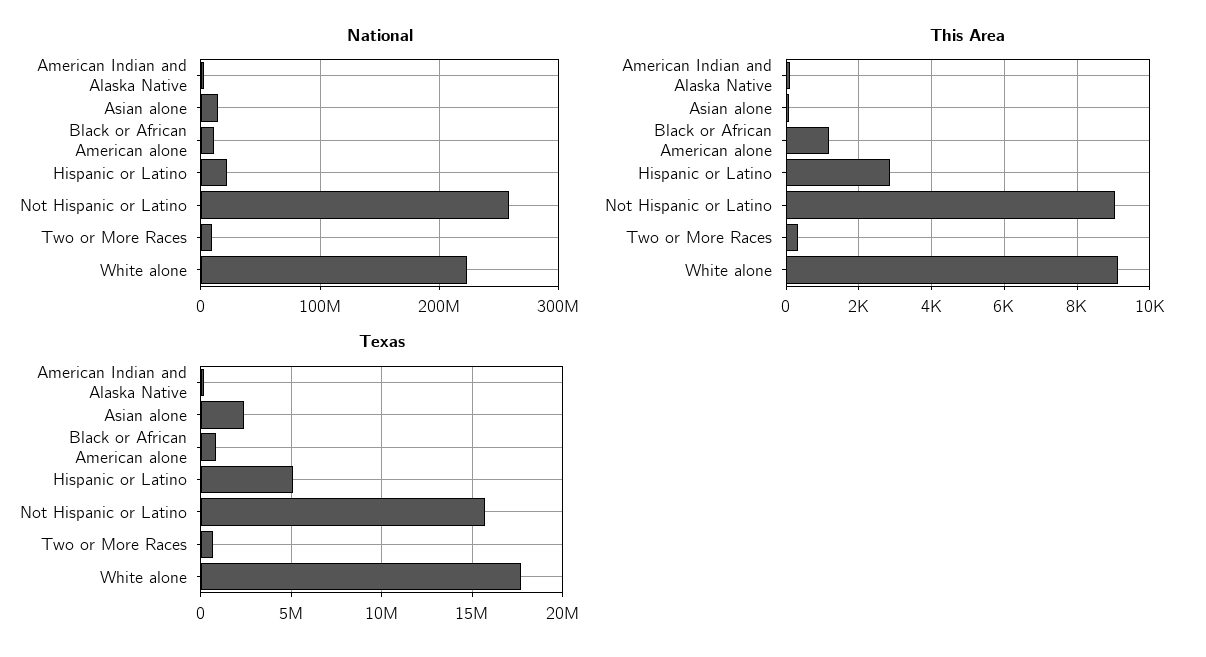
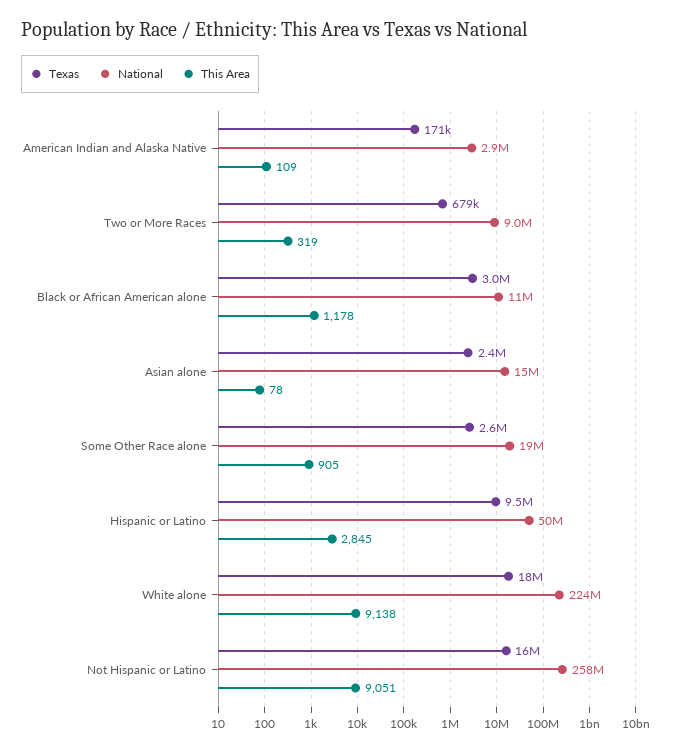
National, Hispanic or Latino: 20000000 -> 50000000
Texas, Black or African American alone: 1000000 -> 3000000
Texas, Hispanic or Latino: 5000000 -> 9500000
Texas, Some Other Race alone: none -> 2600000
National, Some Other Race alone: none -> 19000000
This Area, Some Other Race alone: none -> 905

